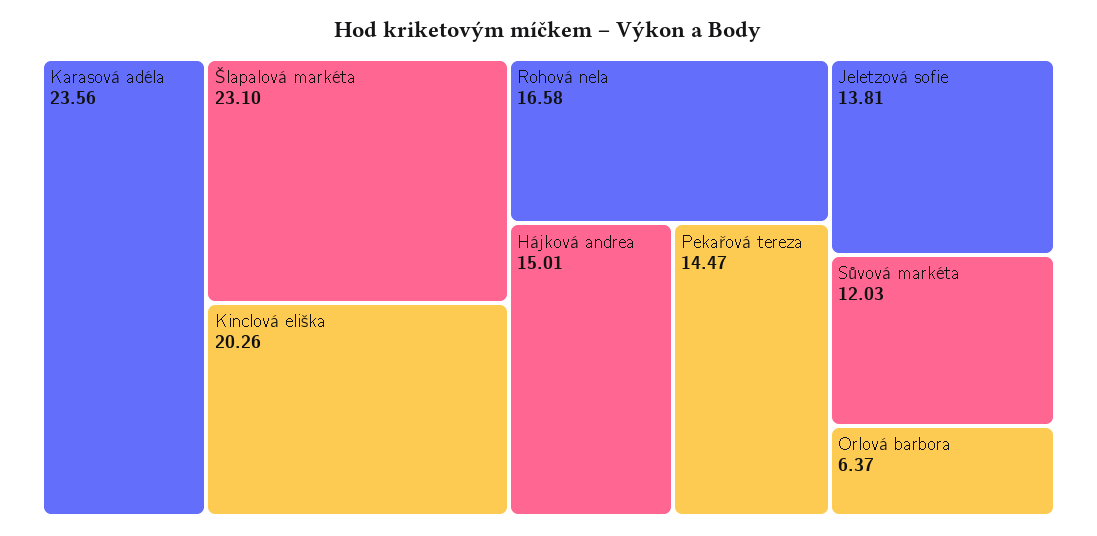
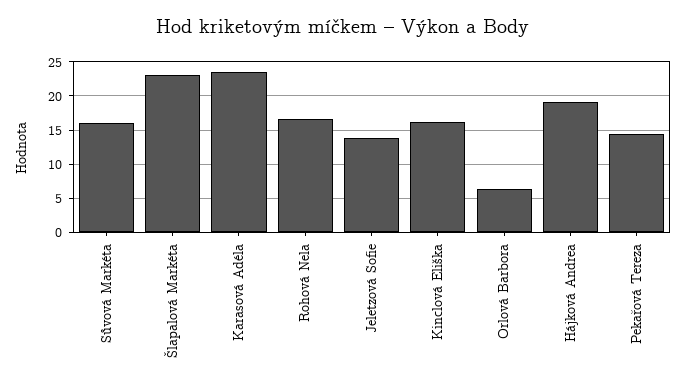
Kinclová eliška: 20.26 -> 16
Hájková andrea: 15.01 -> 19
Sůvová markéta: 12.03 -> 16

